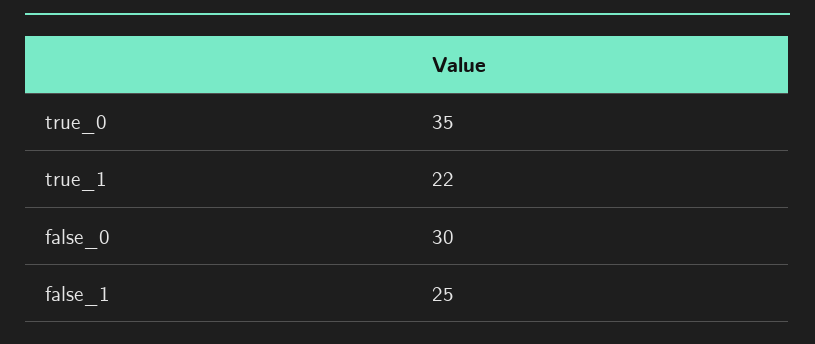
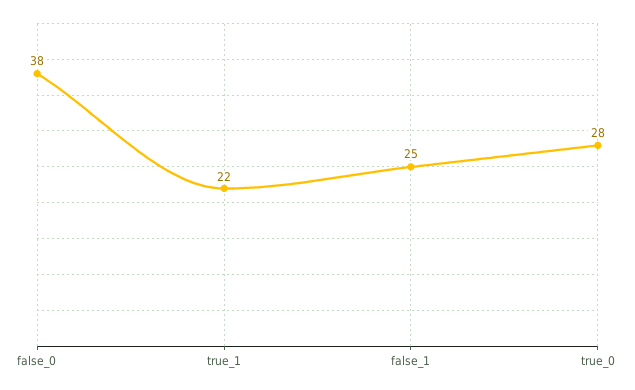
true_0: 35 -> 28
false_0: 30 -> 38

